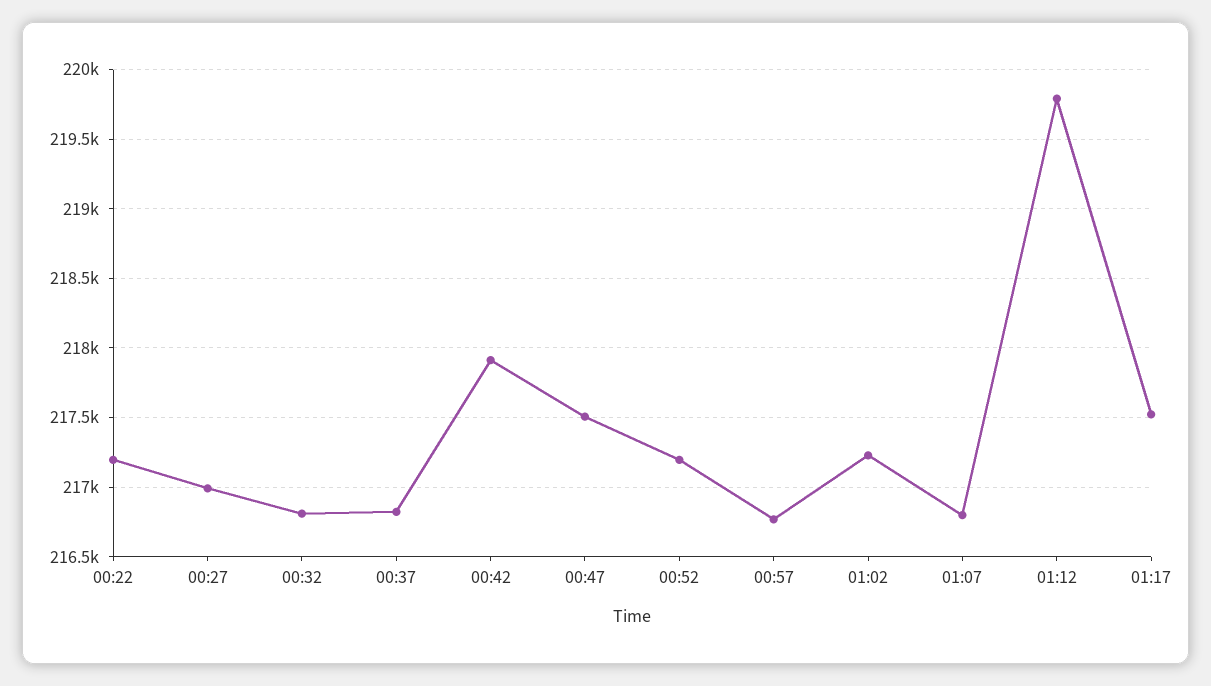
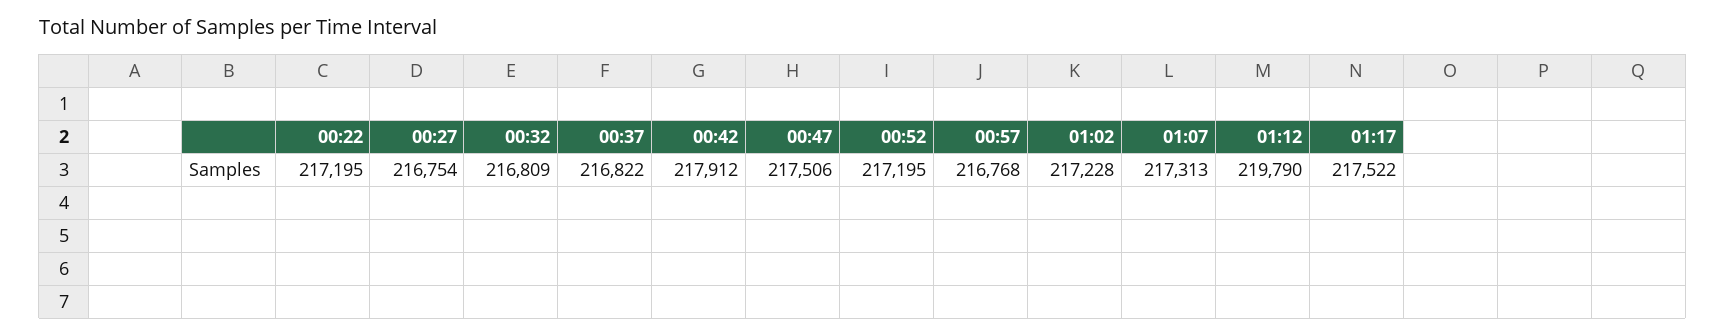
00:27: 217000 -> 216754
01:07: 216800 -> 217313

